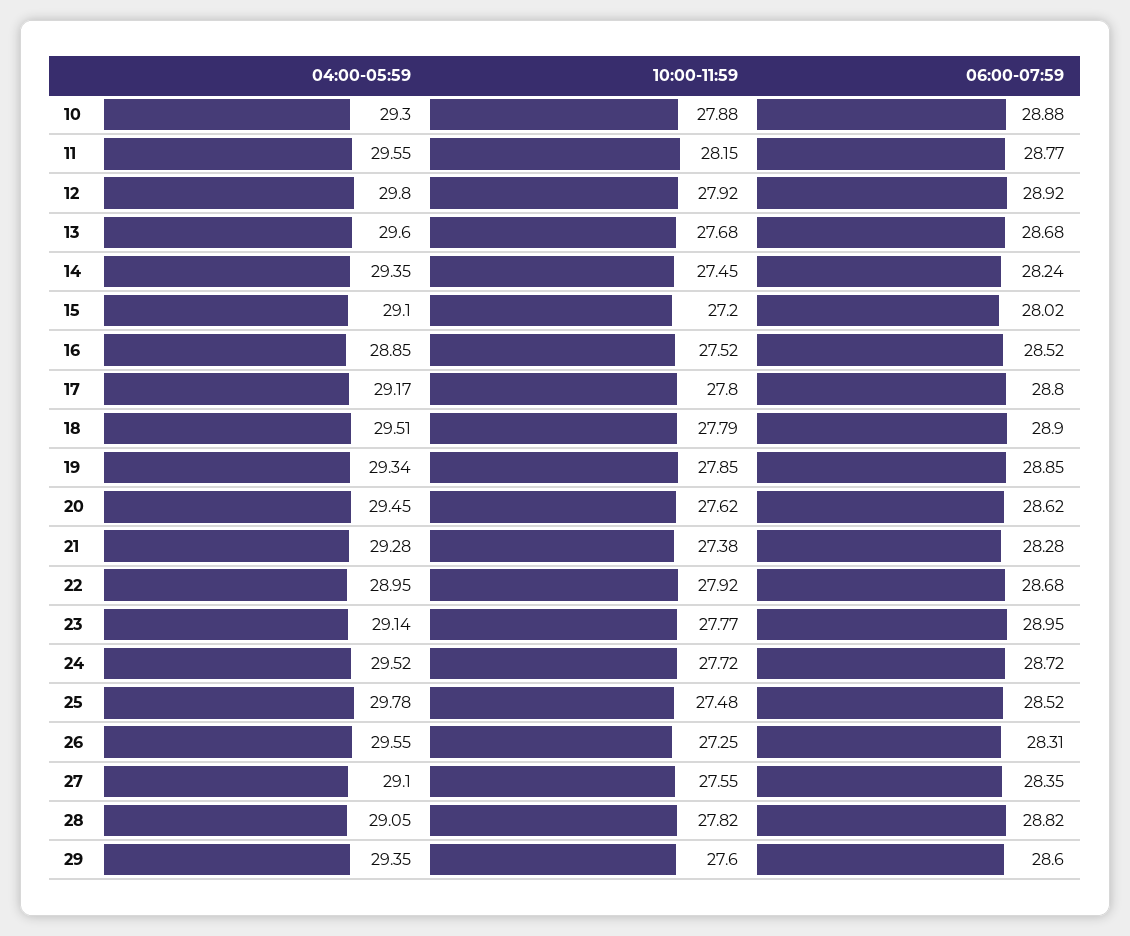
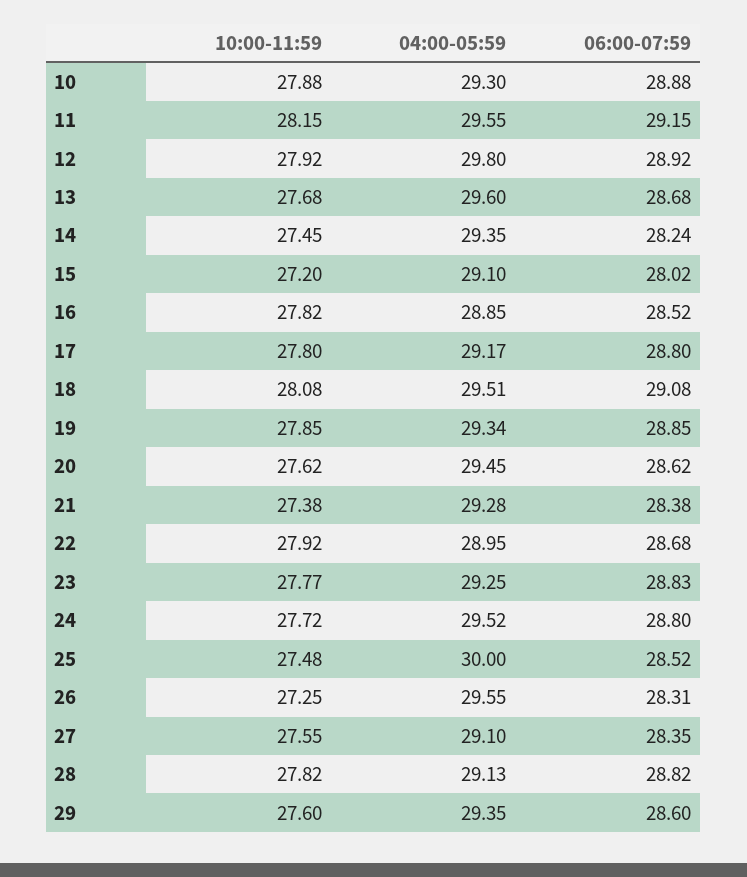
06:00-07:59, 11: 28.77 -> 29.15
10:00-11:59, 16: 27.52 -> 27.82
10:00-11:59, 18: 27.79 -> 28.08
06:00-07:59, 18: 28.9 -> 29.08
06:00-07:59, 21: 28.28 -> 28.38
04:00-05:59, 23: 29.14 -> 29.25
06:00-07:59, 23: 28.95 -> 28.83
06:00-07:59, 24: 28.72 -> 28.8
04:00-05:59, 25: 29.78 -> 30
04:00-05:59, 28: 29.05 -> 29.13

